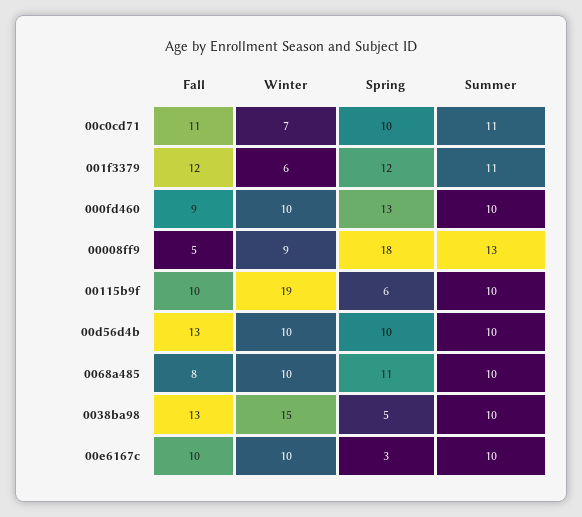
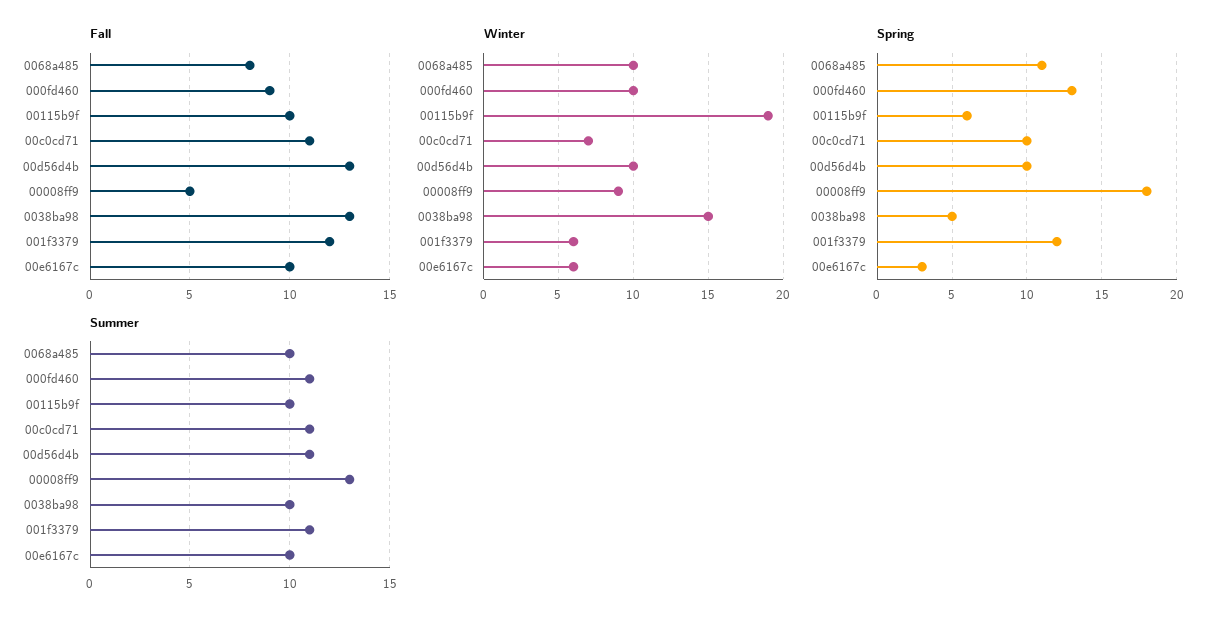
Summer, 000fd460: 10 -> 11
Summer, 00d56d4b: 10 -> 11
Winter, 00e6167c: 10 -> 6

